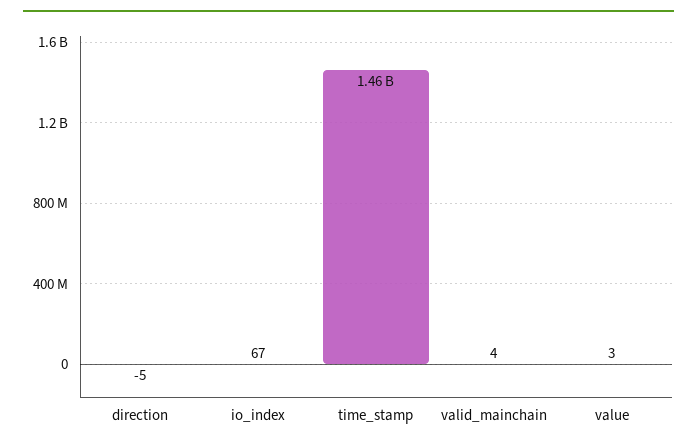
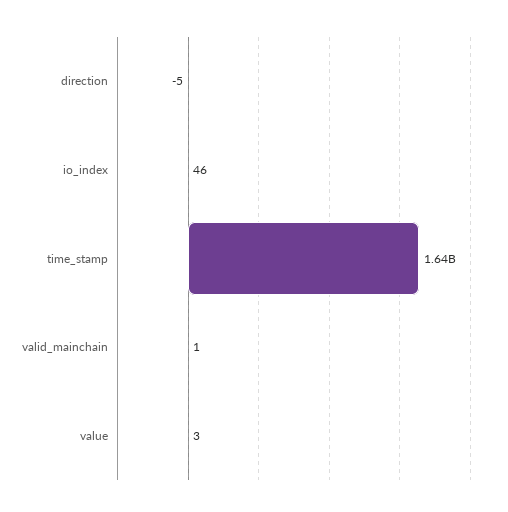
io_index: 67 -> 46
time_stamp: 1460000000 -> 1640000000
valid_mainchain: 4 -> 1

